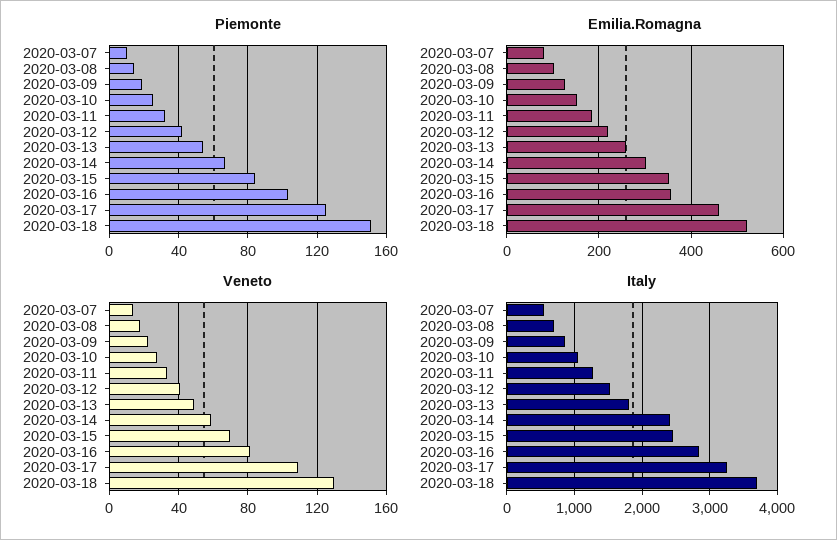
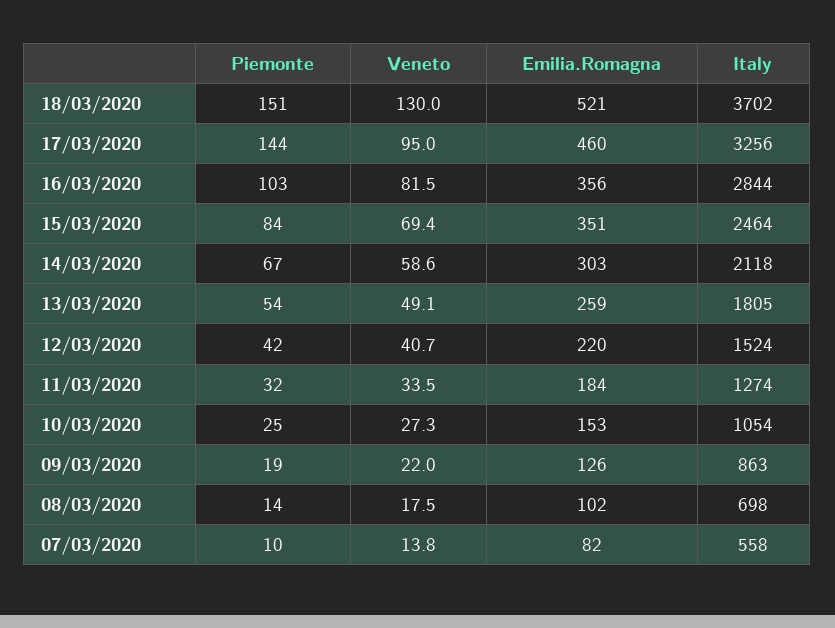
Piemonte, 2020-03-17: 125 -> 144
Veneto, 2020-03-17: 110 -> 95
Italy, 2020-03-14: 2400 -> 2118

